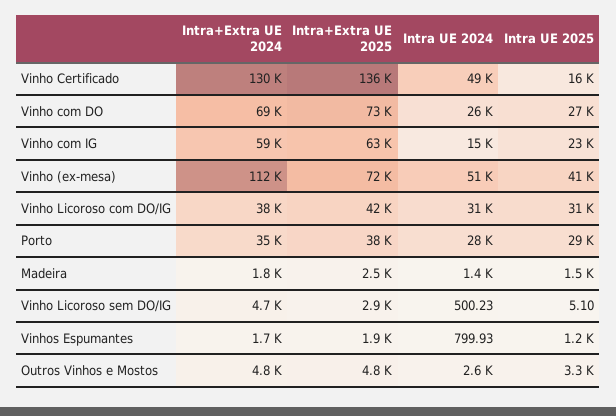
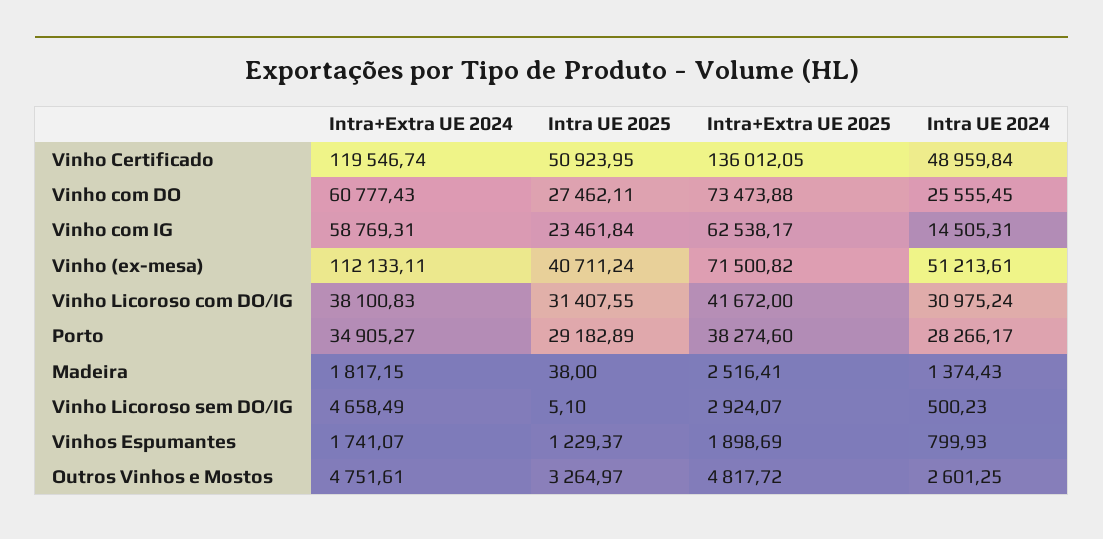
Intra+Extra UE 2024, Vinho Certificado: 130000 -> 119546.74
Intra UE 2025, Vinho Certificado: 16000 -> 50923.95
Intra+Extra UE 2024, Vinho com DO: 69000 -> 60777.43
Intra UE 2025, Madeira: 1500 -> 38

